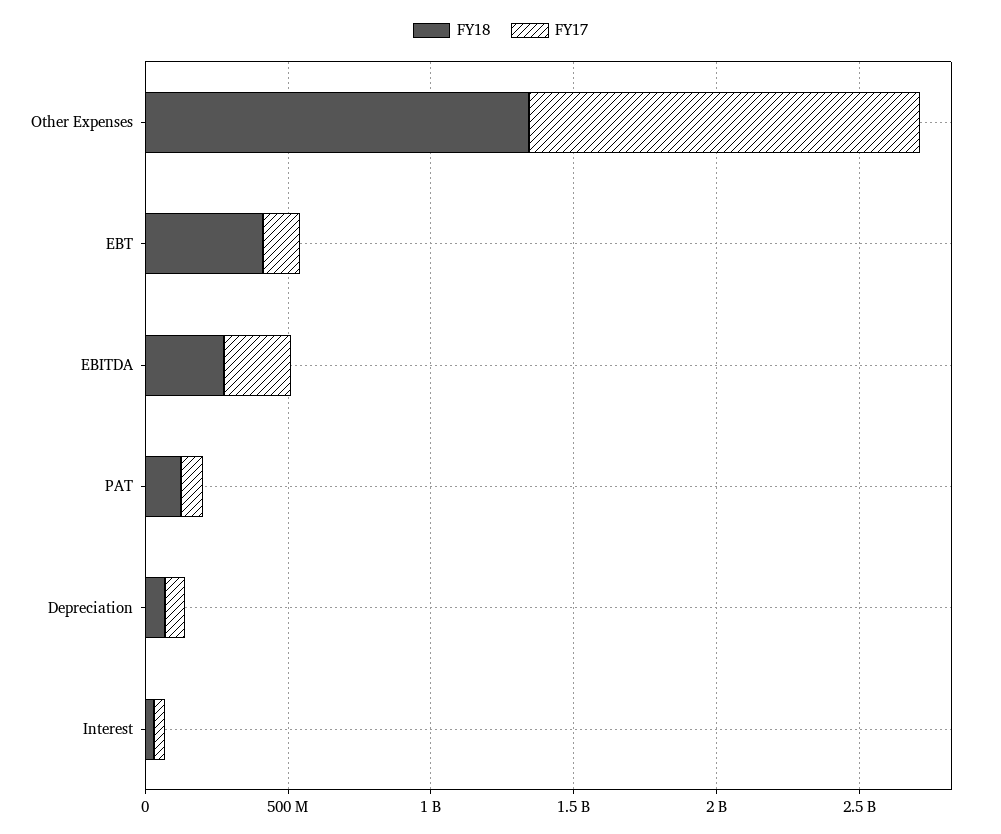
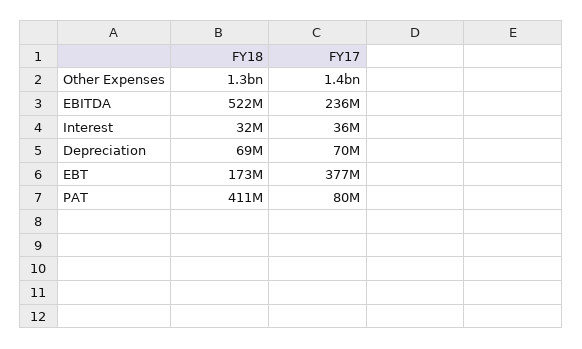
FY18, EBT: 400000000 -> 173000000
FY17, EBT: 100000000 -> 377000000
FY18, EBITDA: 300000000 -> 522000000
FY18, PAT: 100000000 -> 411000000

